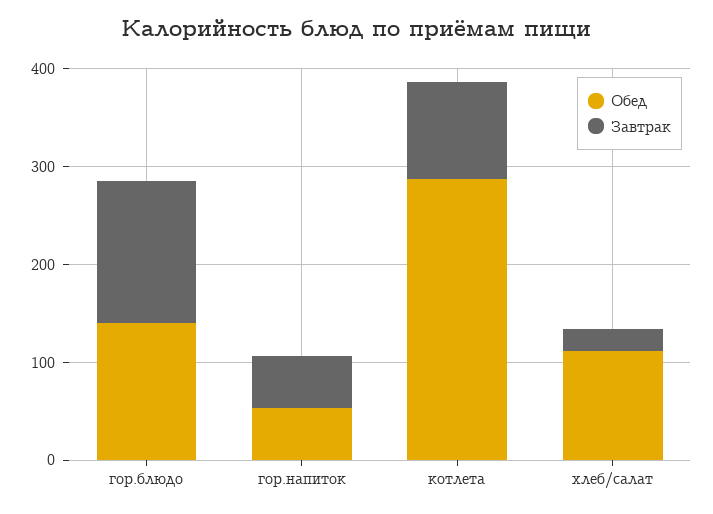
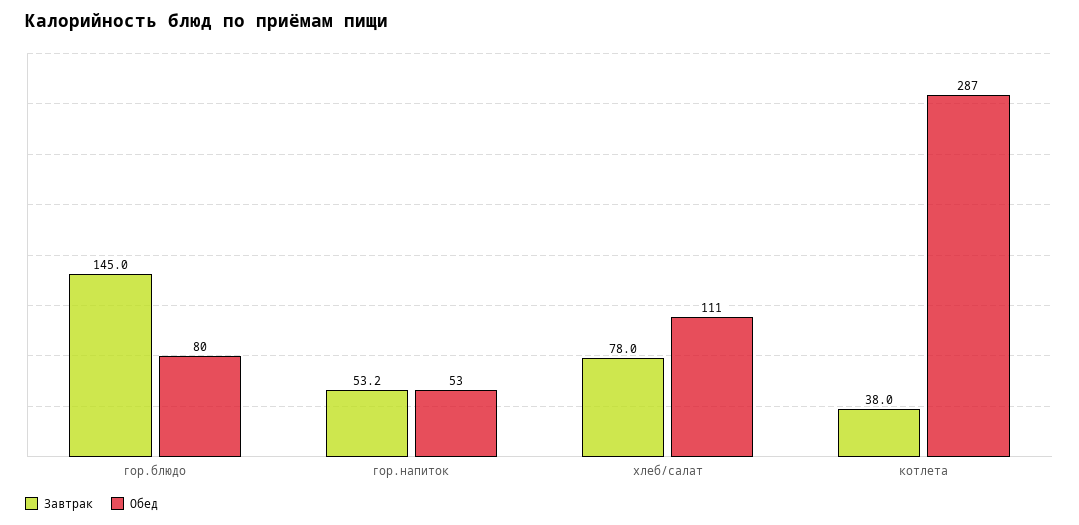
Обед, гор.блюдо: 140 -> 80
Завтрак, котлета: 100 -> 38
Завтрак, хлеб/салат: 20 -> 78

